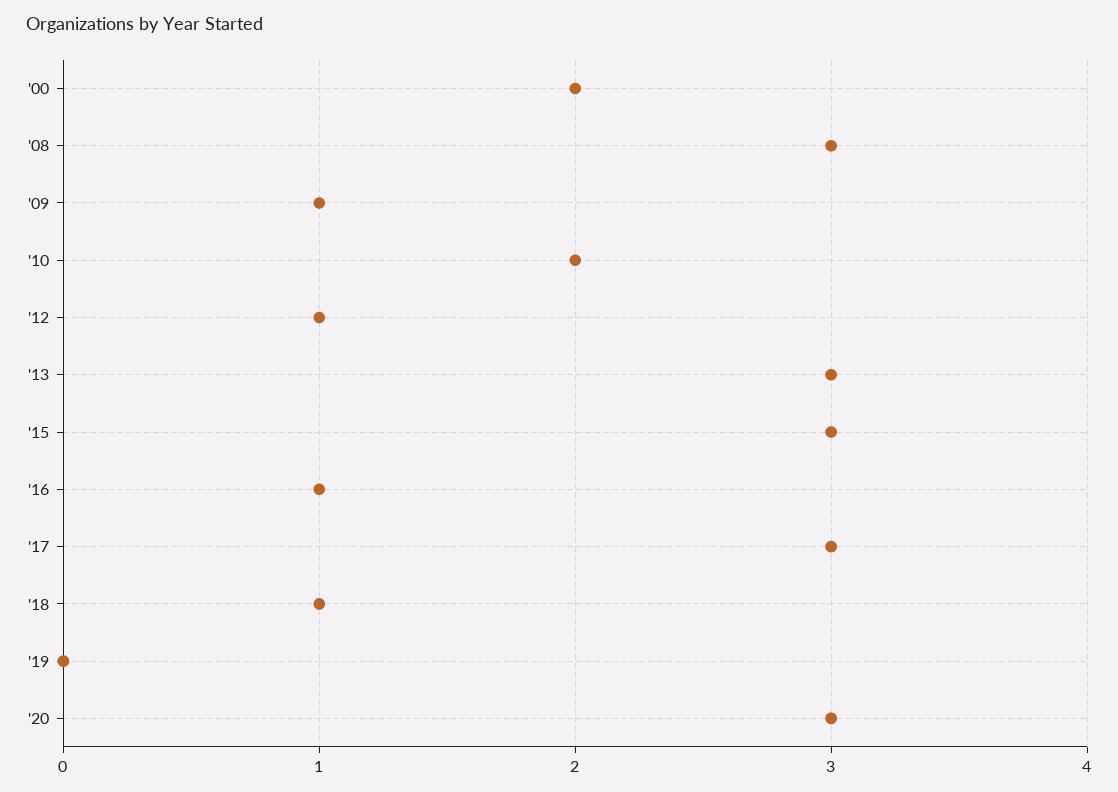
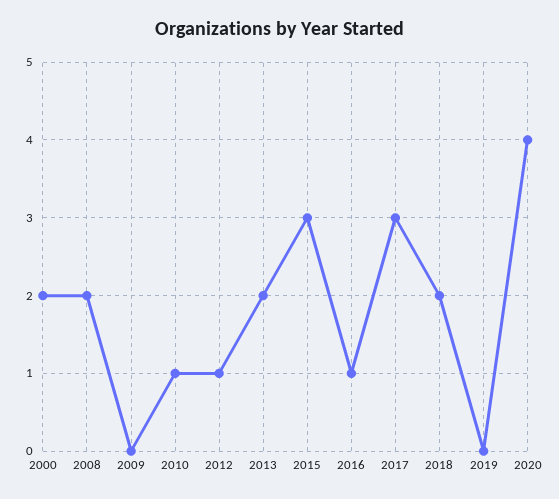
'08: 3 -> 2
'09: 1 -> 0
'10: 2 -> 1
'13: 3 -> 2
'18: 1 -> 2
'20: 3 -> 4

